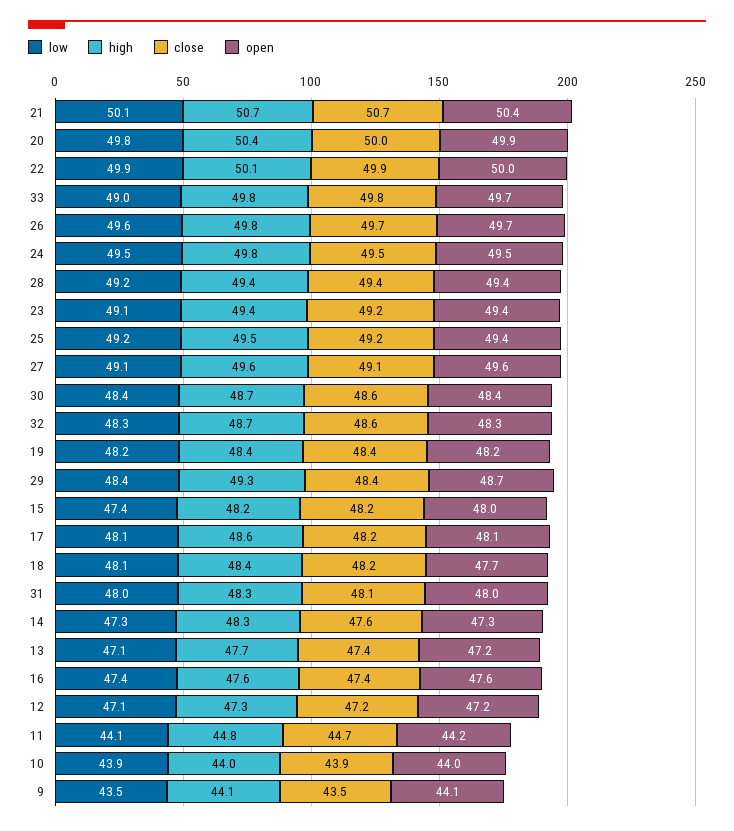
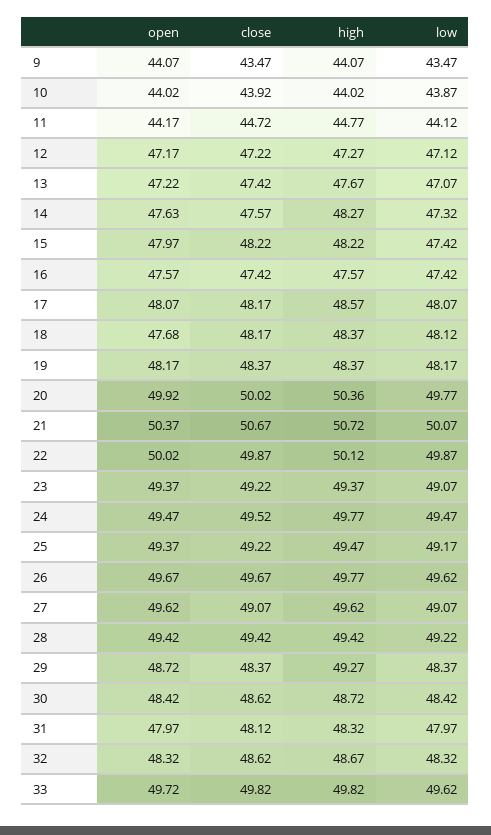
low, 33: 49 -> 49.62
open, 14: 47.3 -> 47.63

